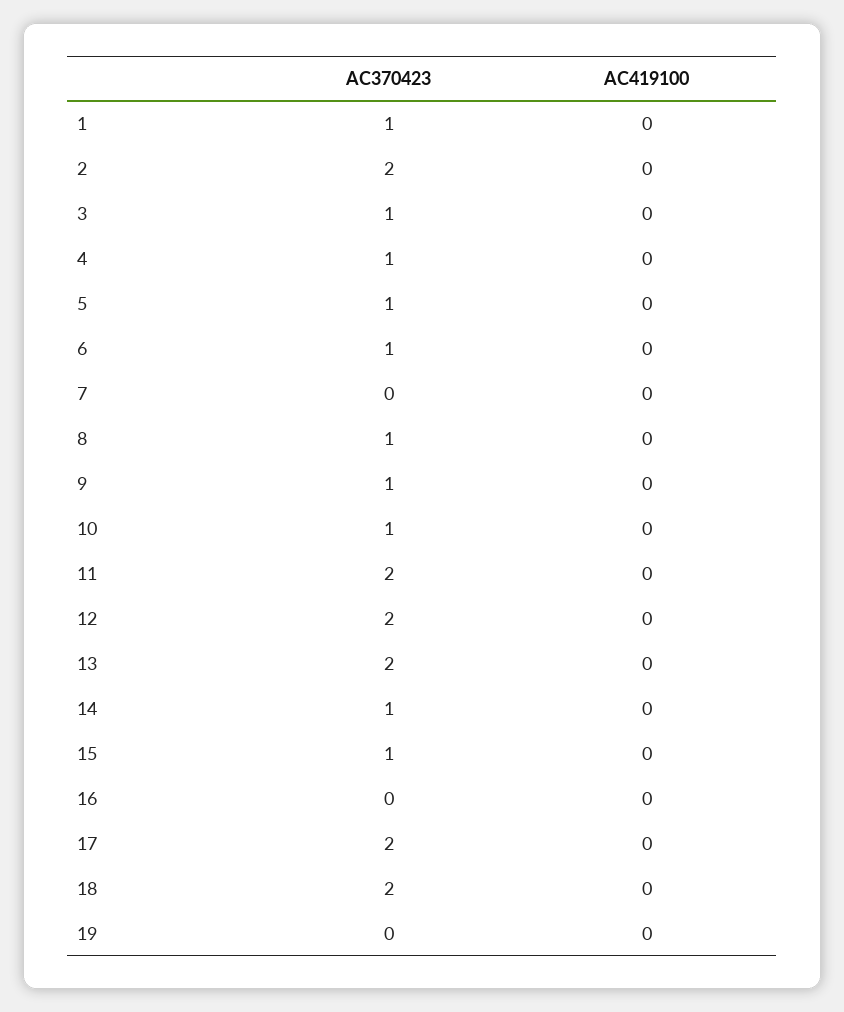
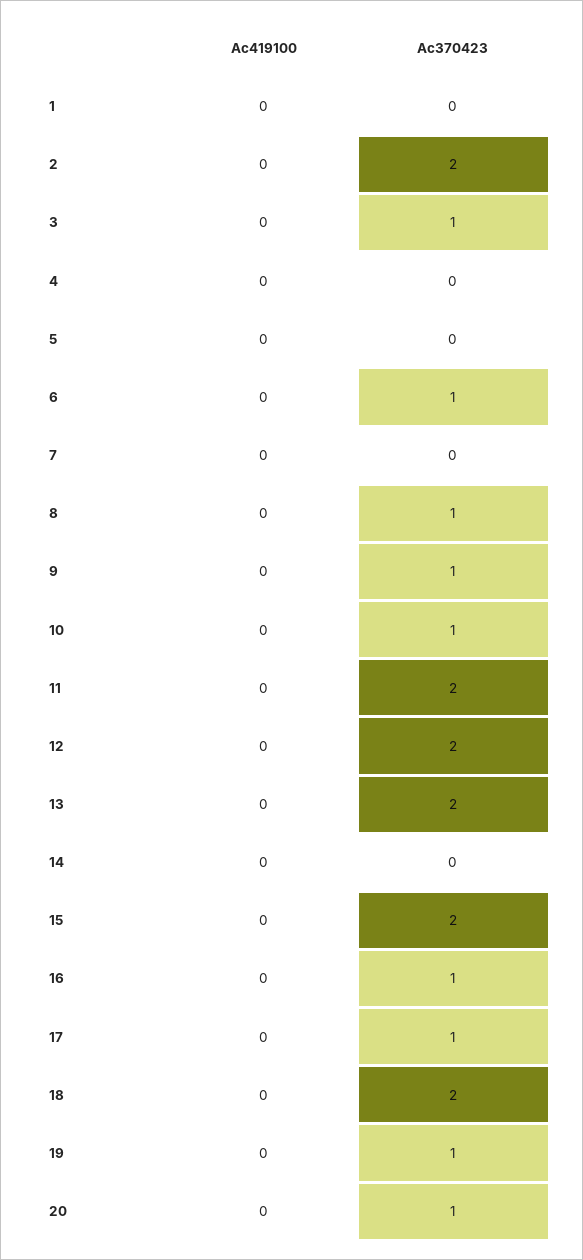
AC370423, 1: 1 -> 0
AC370423, 4: 1 -> 0
AC370423, 5: 1 -> 0
AC370423, 14: 1 -> 0
AC370423, 15: 1 -> 2
AC370423, 16: 0 -> 1
AC370423, 17: 2 -> 1
AC370423, 19: 0 -> 1
AC419100, 20: none -> 0
AC370423, 20: none -> 1

